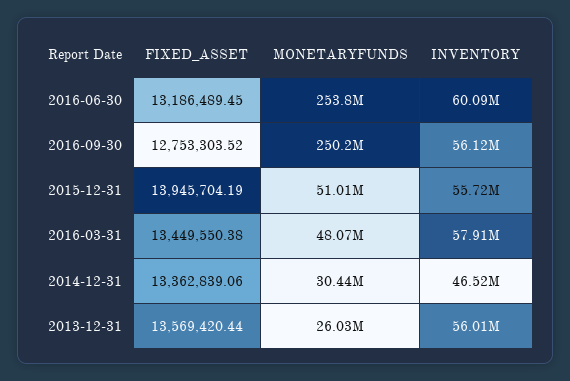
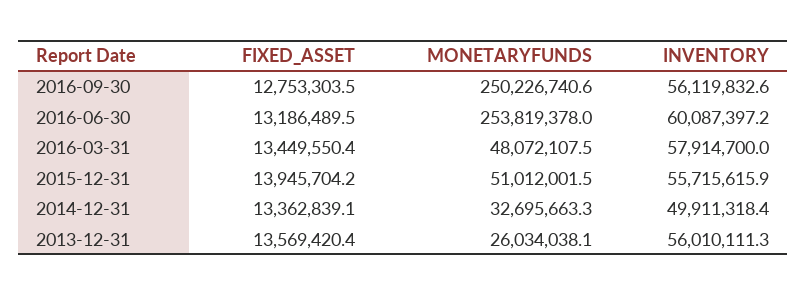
MONETARYFUNDS, 2014-12-31: 30440000 -> 32695663.3
INVENTORY, 2014-12-31: 46520000 -> 49911318.4

